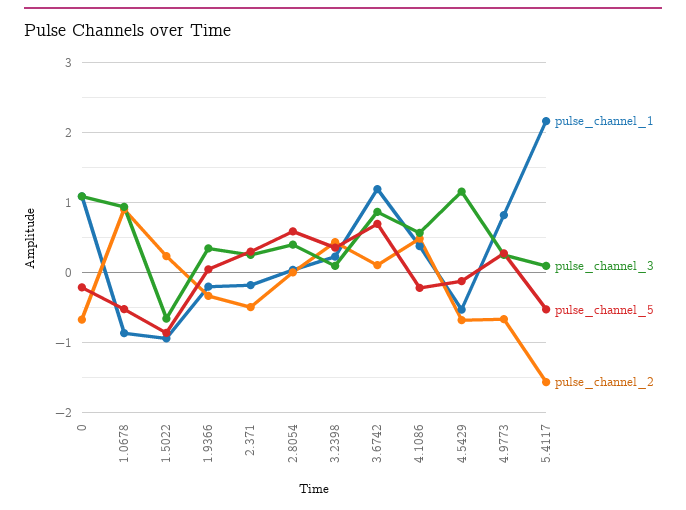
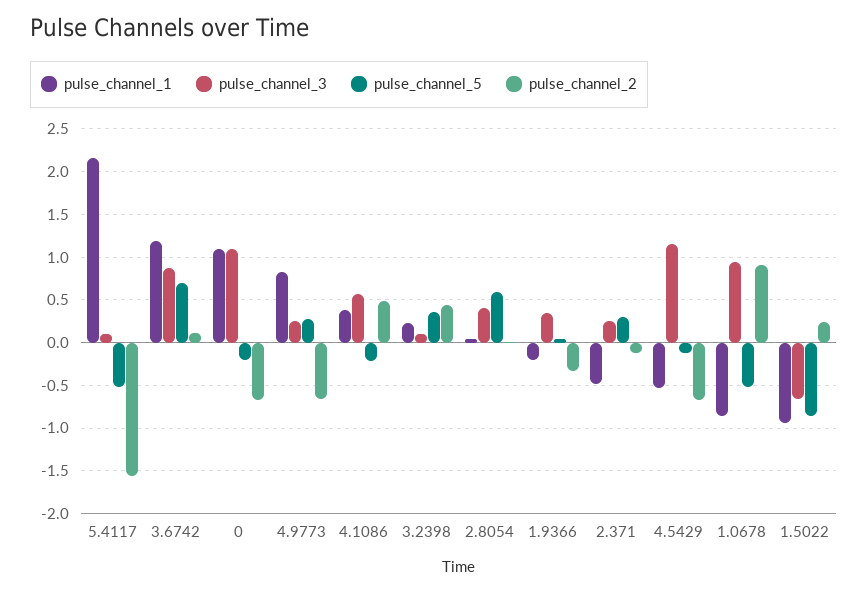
pulse_channel_1, 2.371: -0.2 -> -0.5
pulse_channel_2, 2.371: -0.5 -> -0.1

